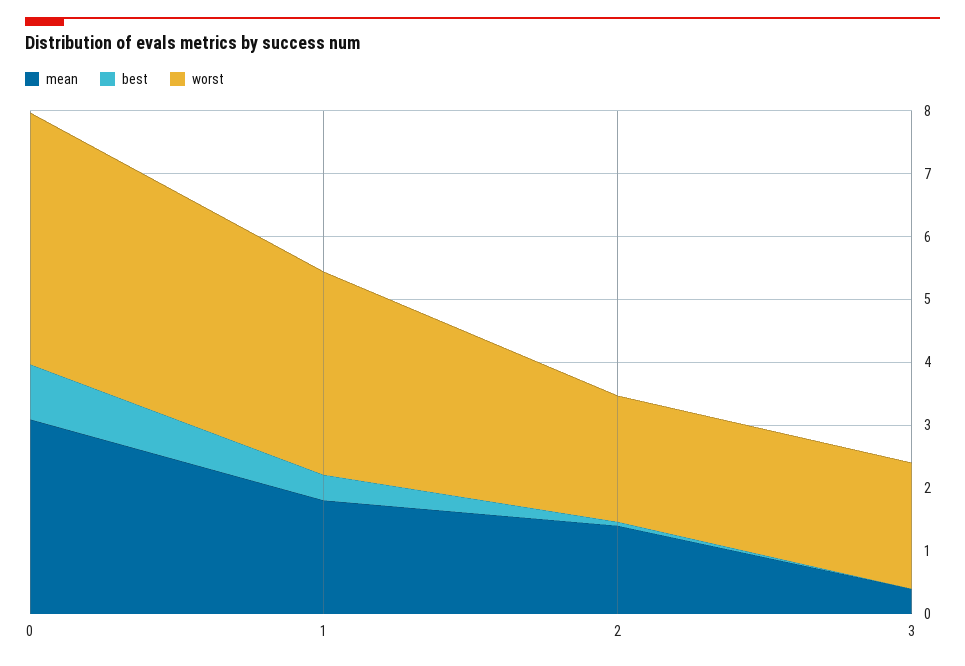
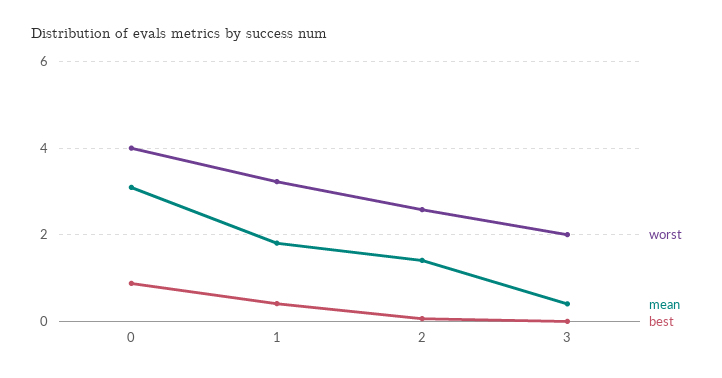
worst, 2: 2 -> 2.6

